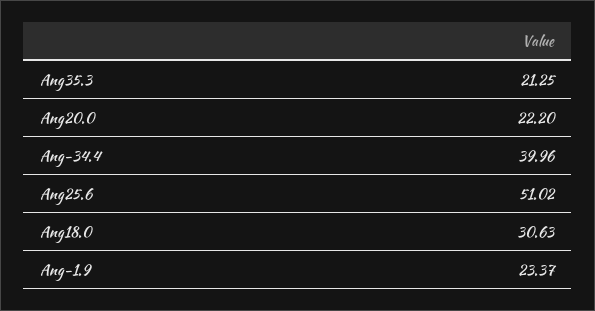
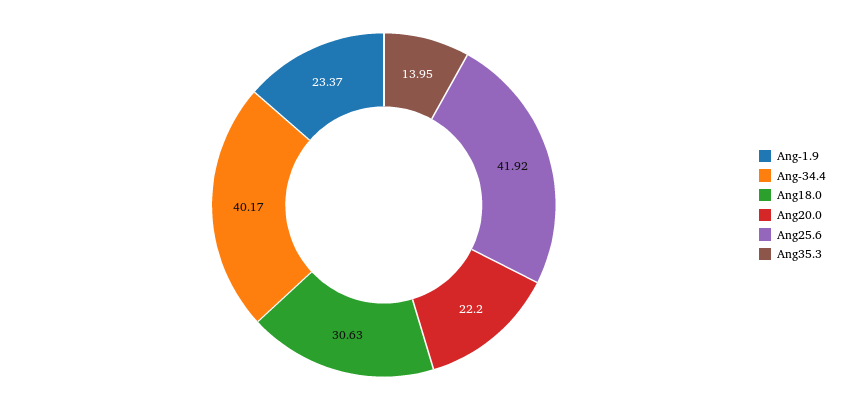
Ang35.3: 21.25 -> 13.95
Ang-34.4: 39.96 -> 40.17
Ang25.6: 51.02 -> 41.92

